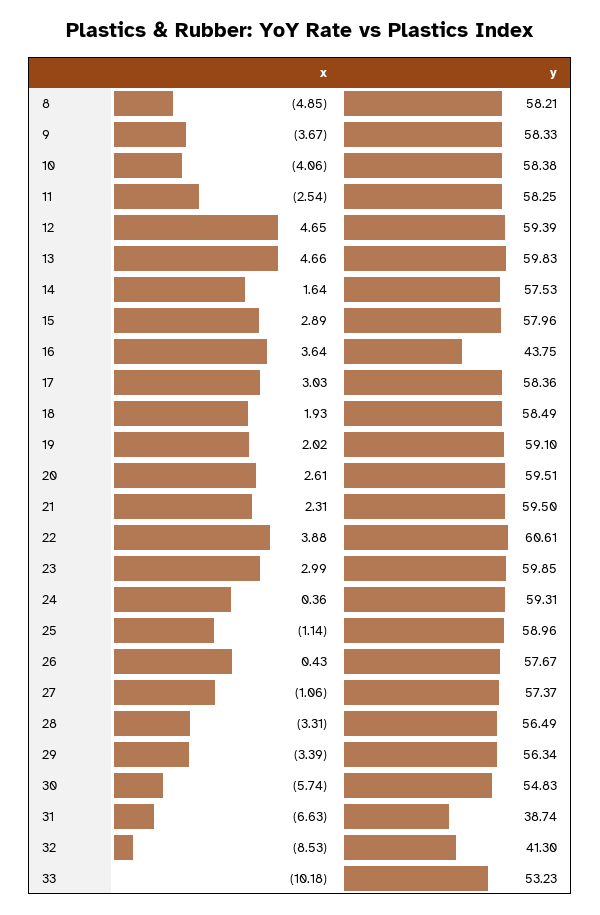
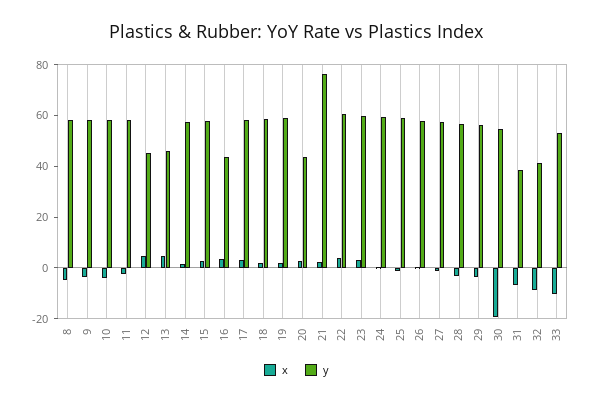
y, 12: 59.39 -> 45
y, 13: 59.83 -> 45
y, 20: 59.51 -> 45
y, 21: 59.5 -> 75
x, 30: -5.74 -> -20

